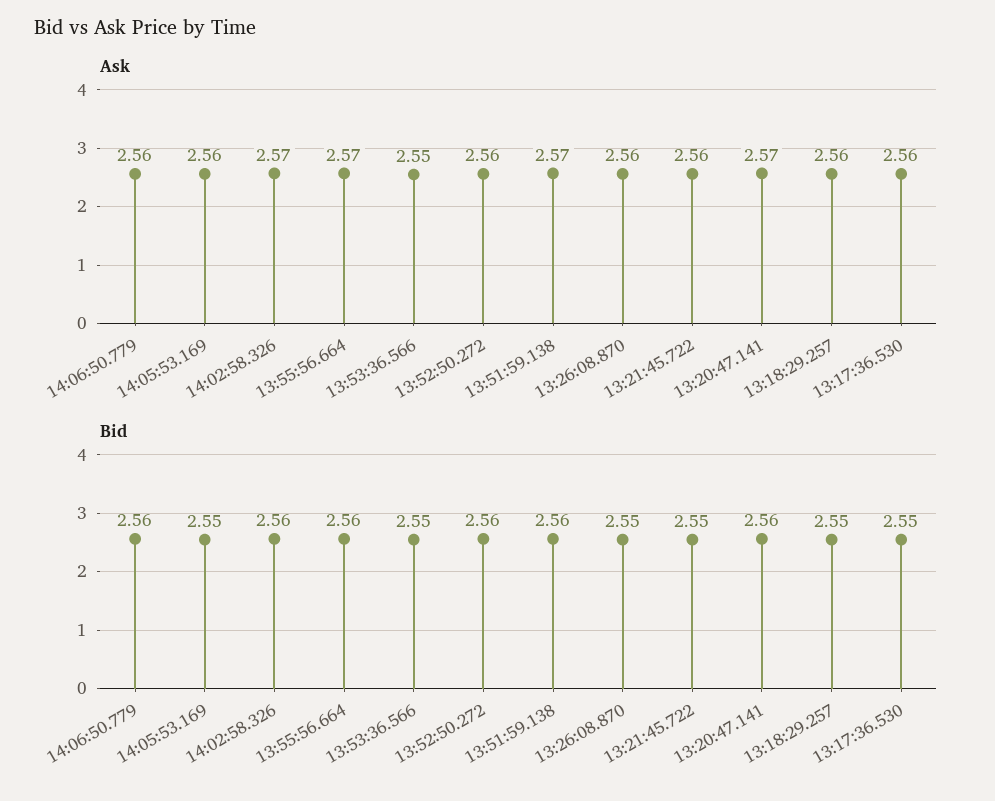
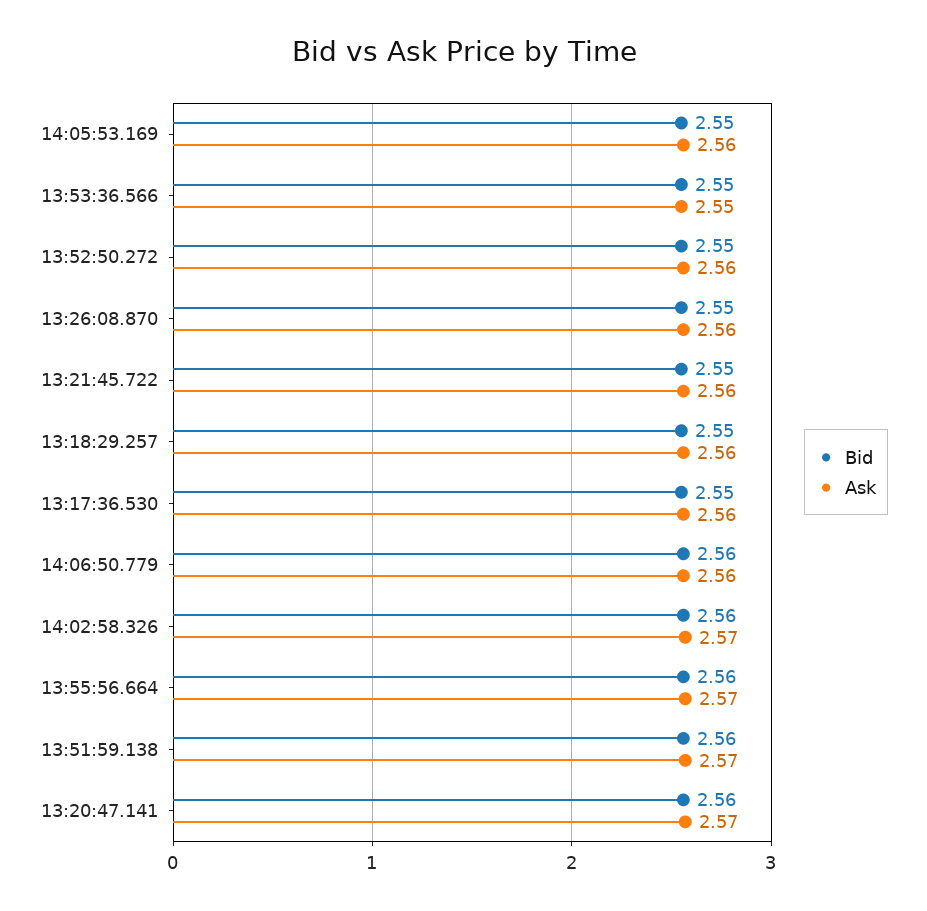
Bid, 13:52:50.272: 2.56 -> 2.55

